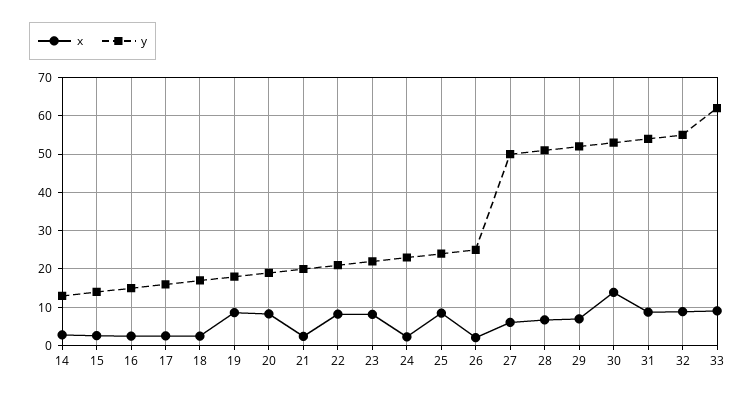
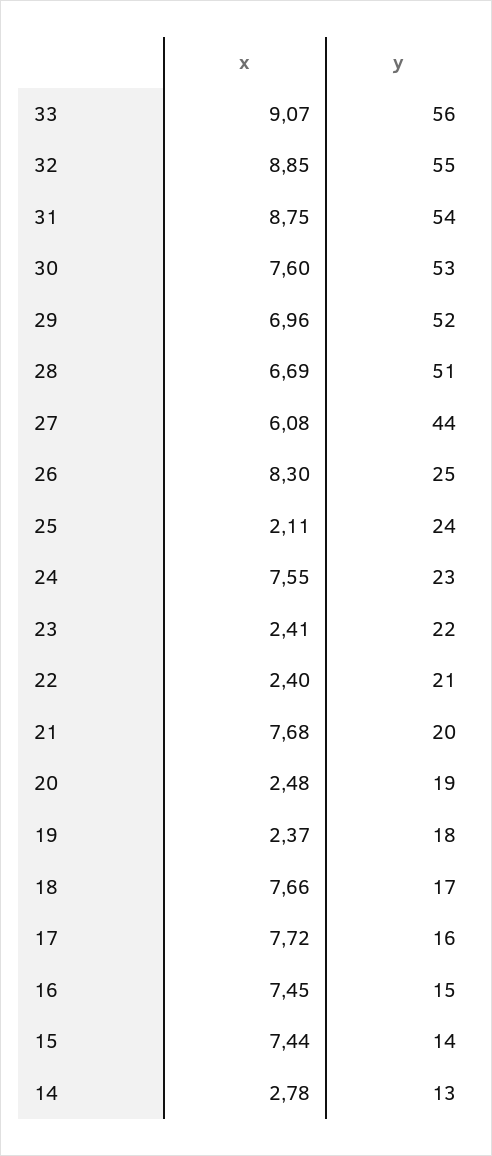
x, 15: 2 -> 7.44
x, 16: 2 -> 7.45
x, 17: 2 -> 7.72
x, 18: 2 -> 7.66
x, 19: 8 -> 2.37
x, 20: 8 -> 2.48
x, 21: 2 -> 7.68
x, 22: 8 -> 2.4
x, 23: 8 -> 2.41
x, 24: 2 -> 7.55
x, 25: 8 -> 2.11
x, 26: 2 -> 8.3
y, 27: 50 -> 44
x, 30: 14 -> 7.6
y, 33: 62 -> 56

